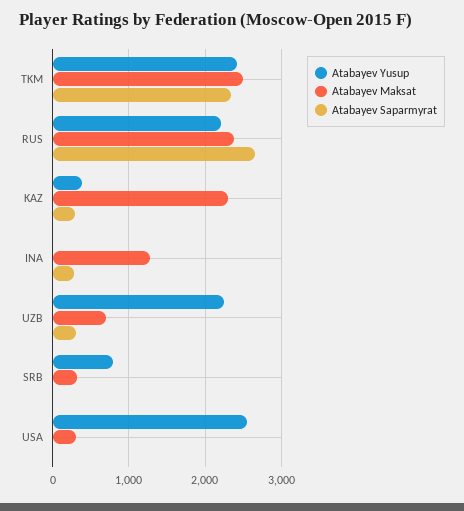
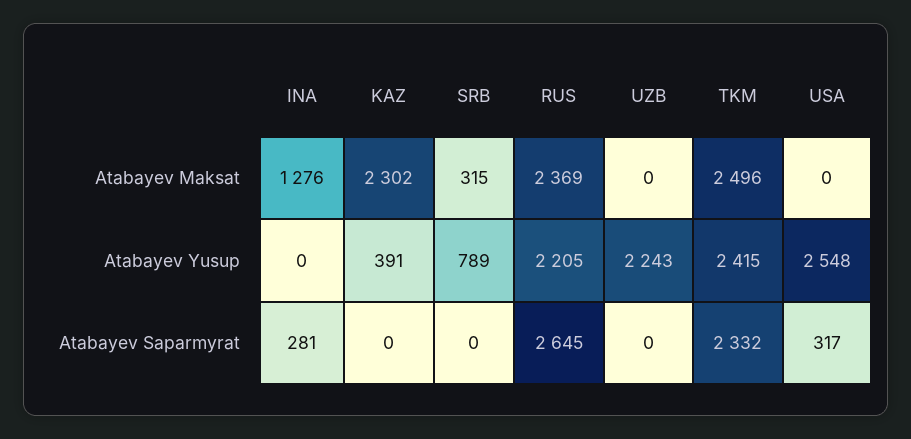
Atabayev Saparmyrat, KAZ: 300 -> 0
Atabayev Maksat, UZB: 700 -> 0
Atabayev Saparmyrat, UZB: 300 -> 0
Atabayev Maksat, USA: 300 -> 0
Atabayev Saparmyrat, USA: 0 -> 317

